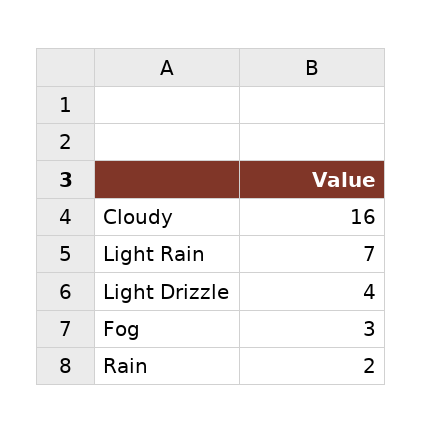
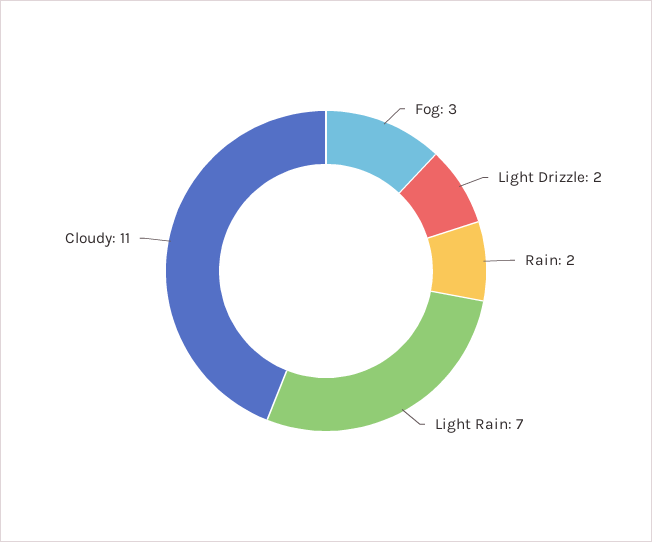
Cloudy: 16 -> 11
Light Drizzle: 4 -> 2

